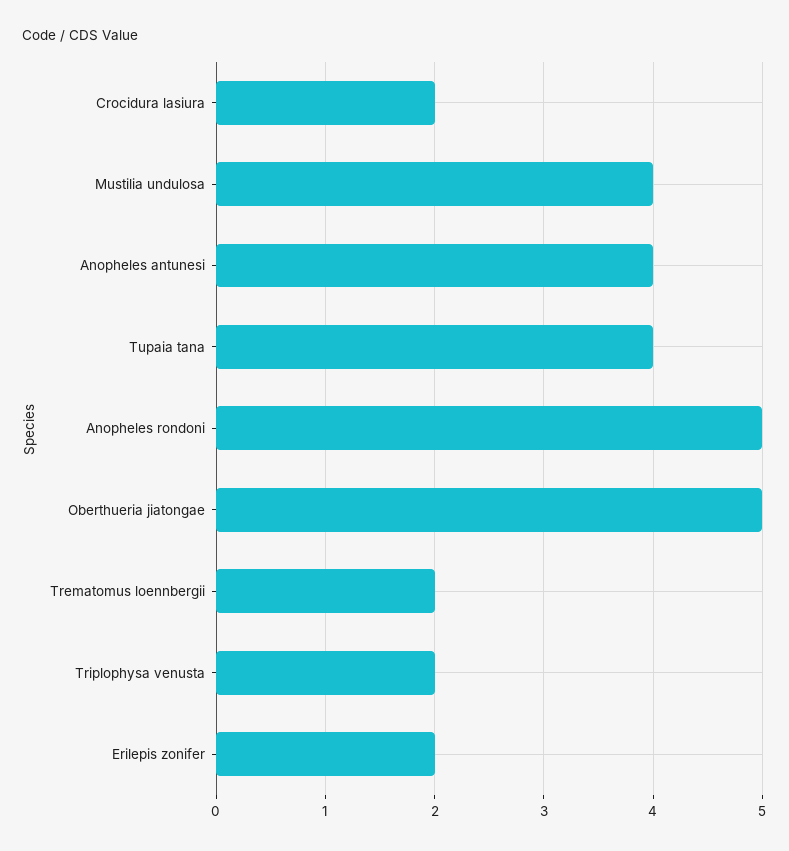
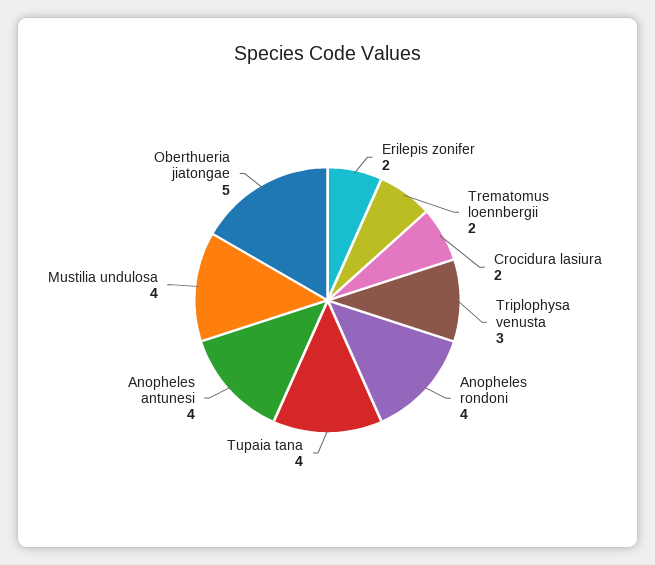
Anopheles rondoni: 5 -> 4
Triplophysa venusta: 2 -> 3

